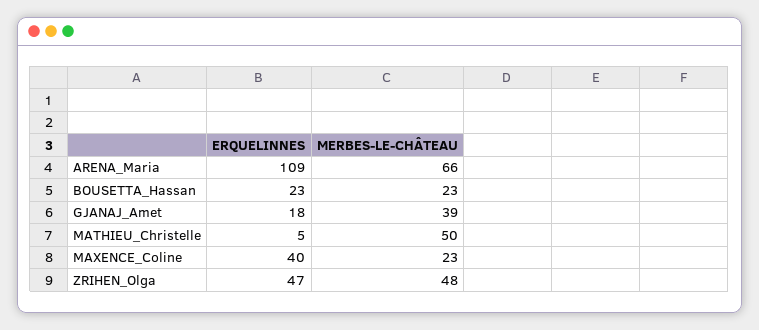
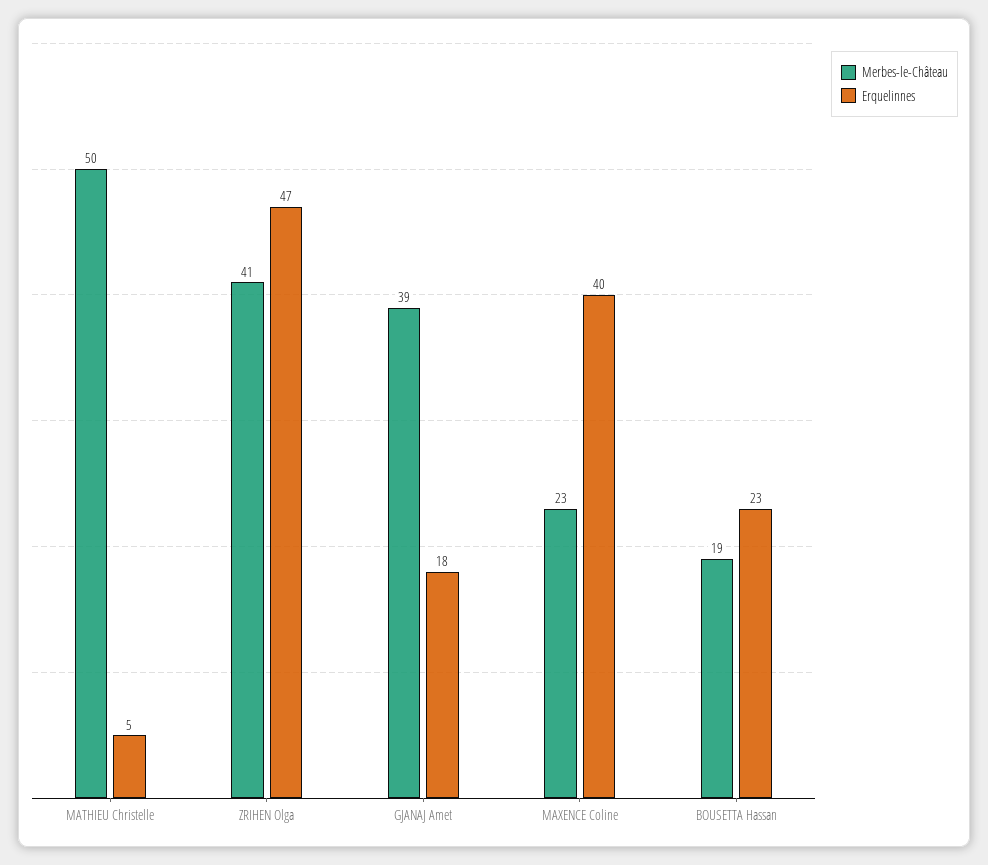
ERQUELINNES, ARENA_Maria: 109 -> none
MERBES-LE-CHÂTEAU, ARENA_Maria: 66 -> none
MERBES-LE-CHÂTEAU, BOUSETTA_Hassan: 23 -> 19
MERBES-LE-CHÂTEAU, ZRIHEN_Olga: 48 -> 41

